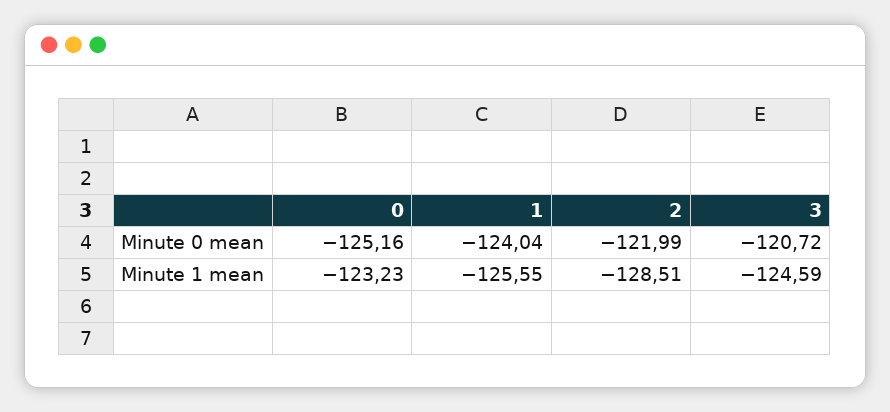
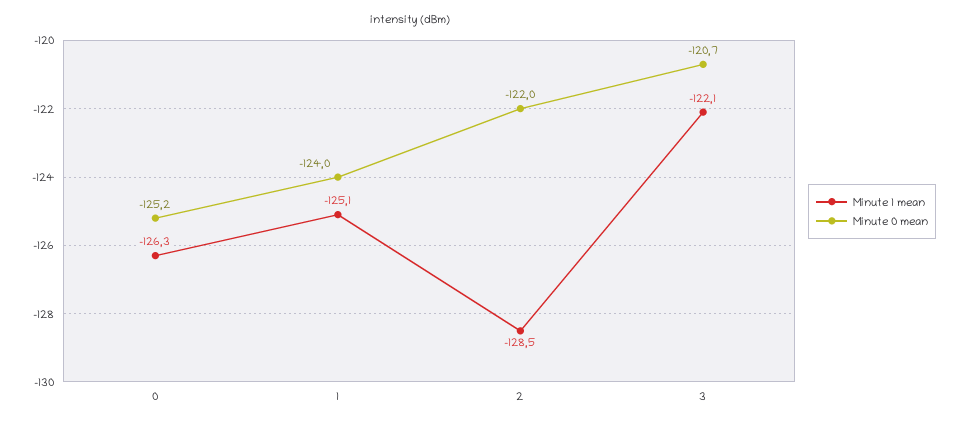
Minute 1 mean, 0: -123.23 -> -126.3
Minute 1 mean, 1: -125.55 -> -125.1
Minute 1 mean, 3: -124.59 -> -122.1

